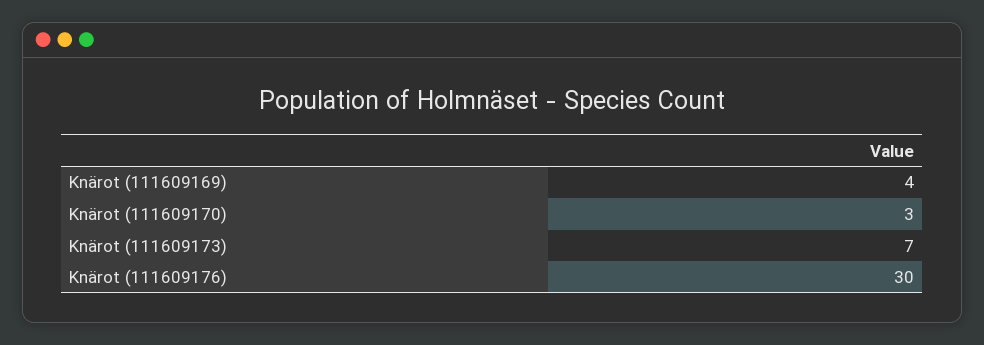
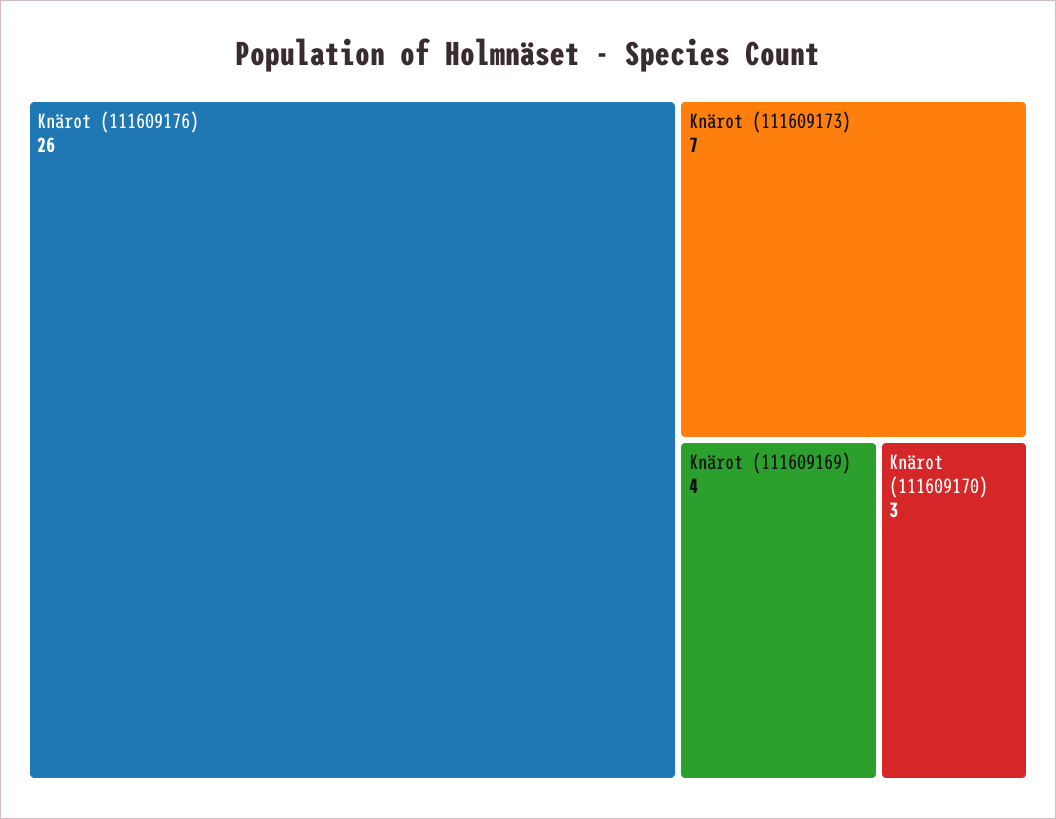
Knärot (111609176): 30 -> 26

